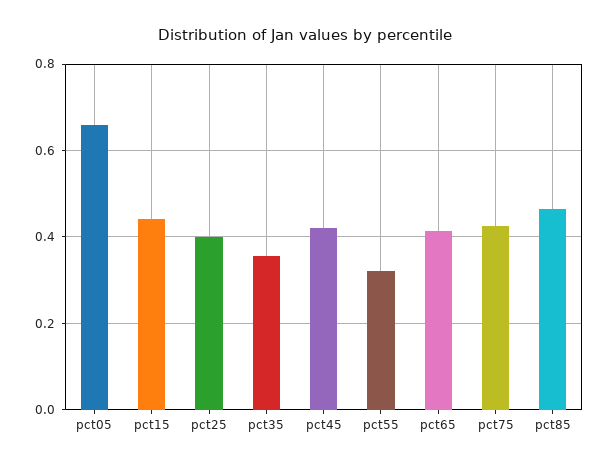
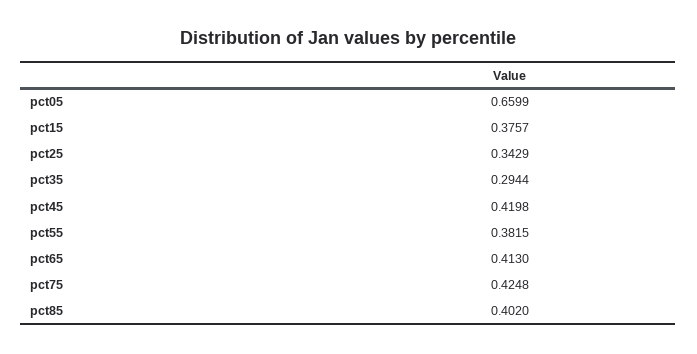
pct15: 0.44 -> 0.3757
pct25: 0.4 -> 0.3429
pct35: 0.36 -> 0.2944
pct55: 0.32 -> 0.3815
pct85: 0.46 -> 0.402

